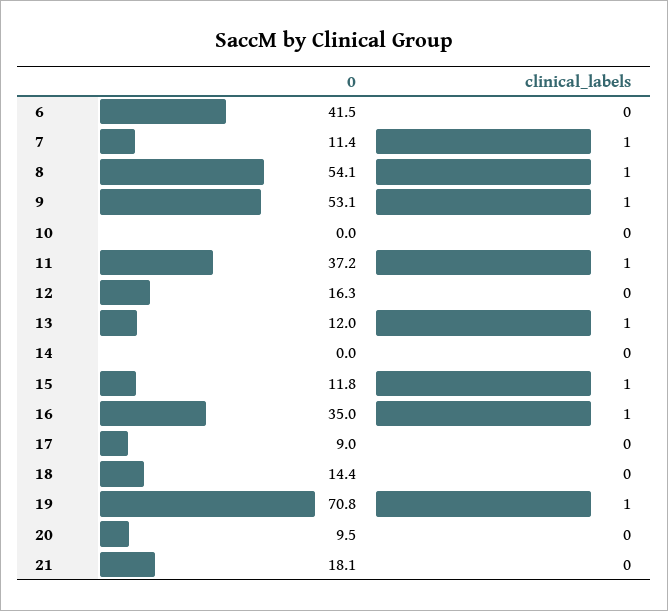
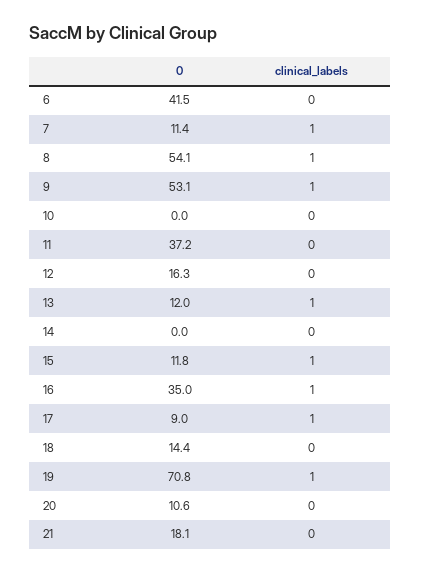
clinical_labels, 11: 1 -> 0
clinical_labels, 17: 0 -> 1
0, 20: 9.5 -> 10.6

